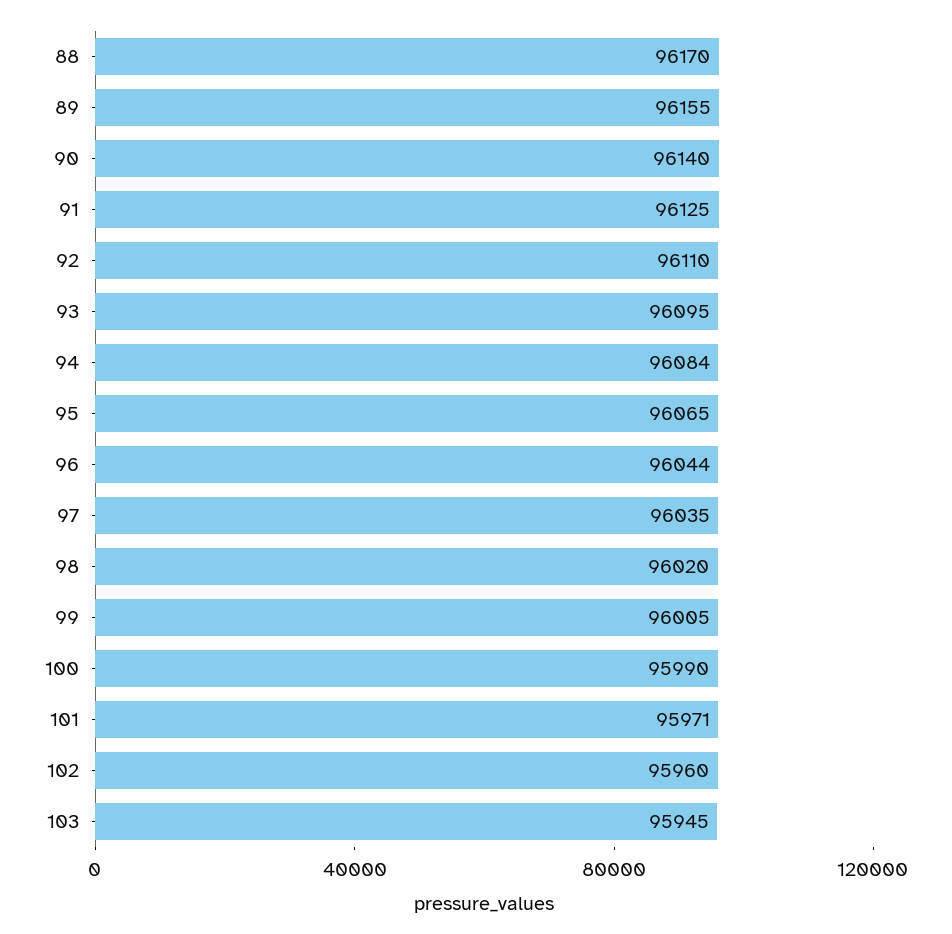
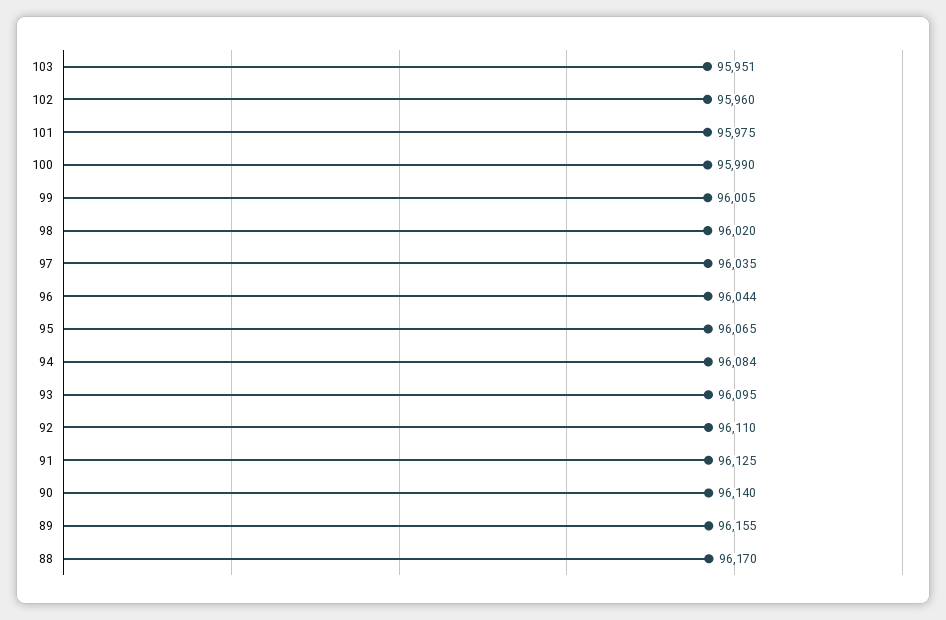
101: 95971 -> 95975
103: 95945 -> 95951

